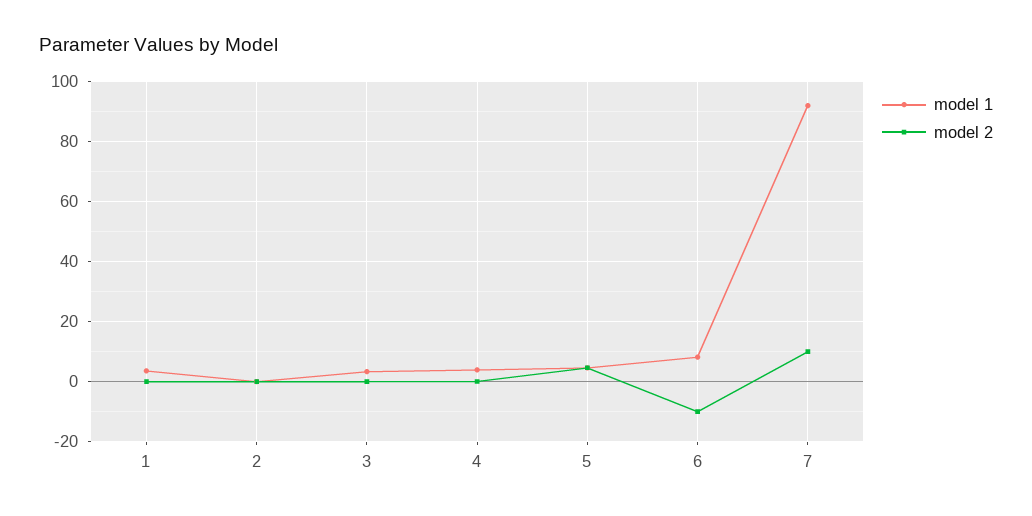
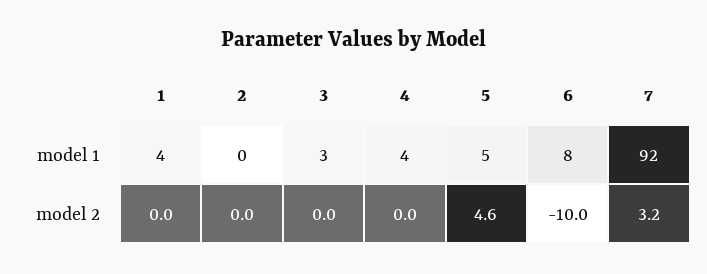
model 2, 7: 10 -> 3.2

